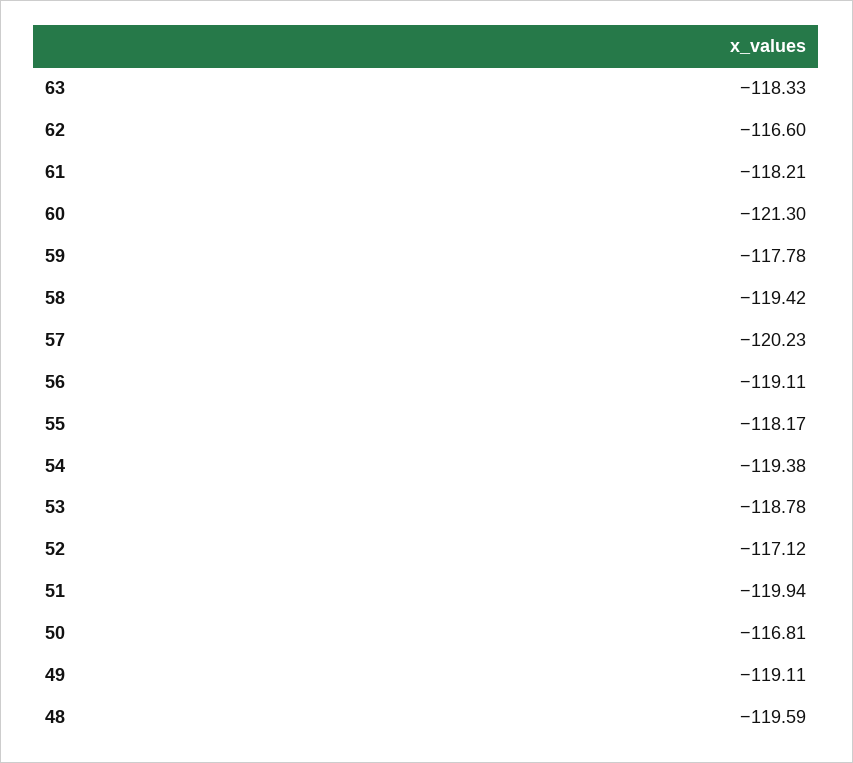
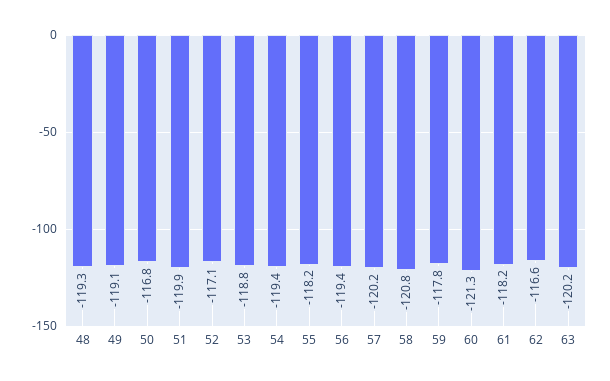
63: -118.33 -> -120.2
58: -119.42 -> -120.8
56: -119.11 -> -119.4
48: -119.59 -> -119.3

